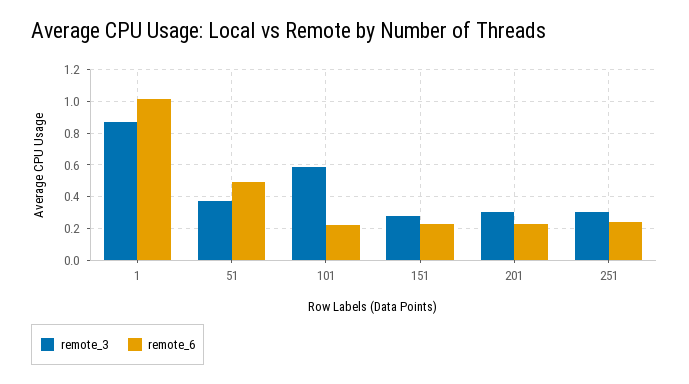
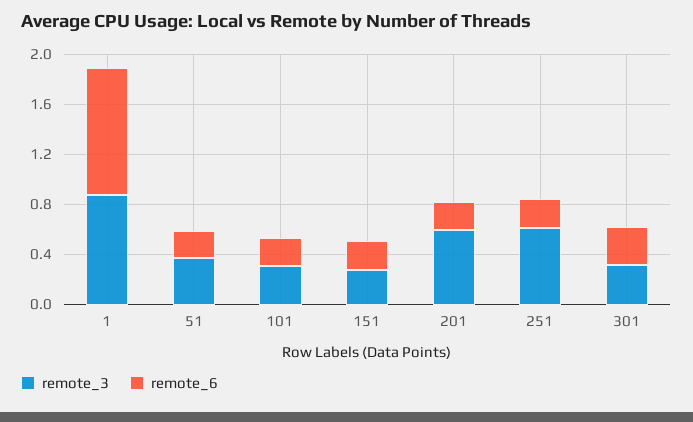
remote_6, 51: 0.5 -> 0.2
remote_3, 101: 0.6 -> 0.3
remote_3, 201: 0.3 -> 0.6
remote_3, 251: 0.3 -> 0.6
remote_3, 301: none -> 0.3
remote_6, 301: none -> 0.3

